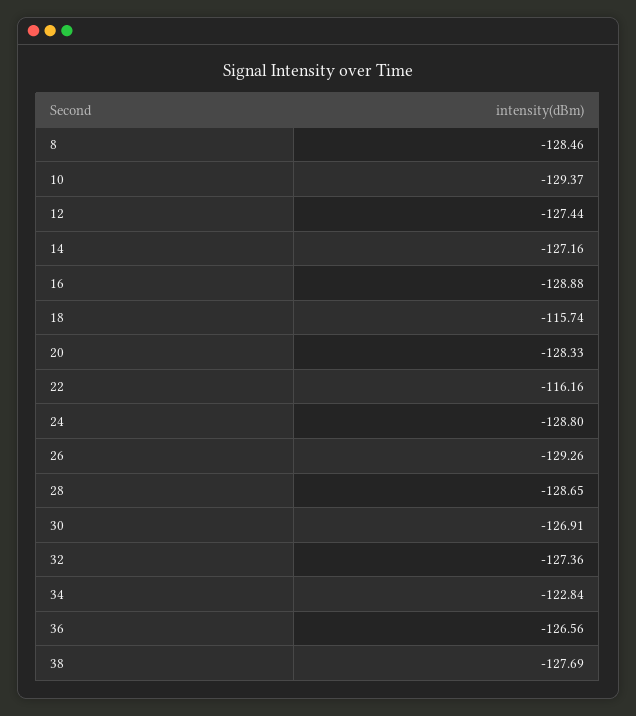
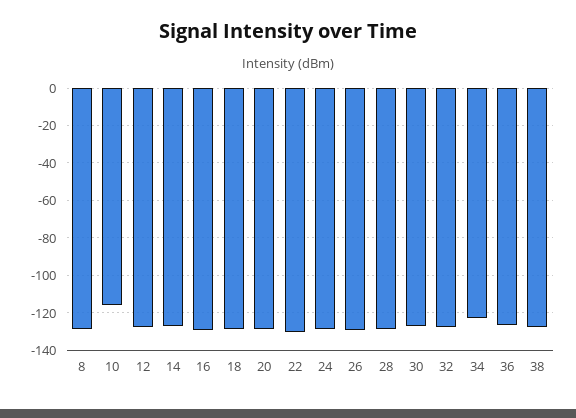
10: -129.37 -> -115
18: -115.74 -> -130
22: -116.16 -> -130

